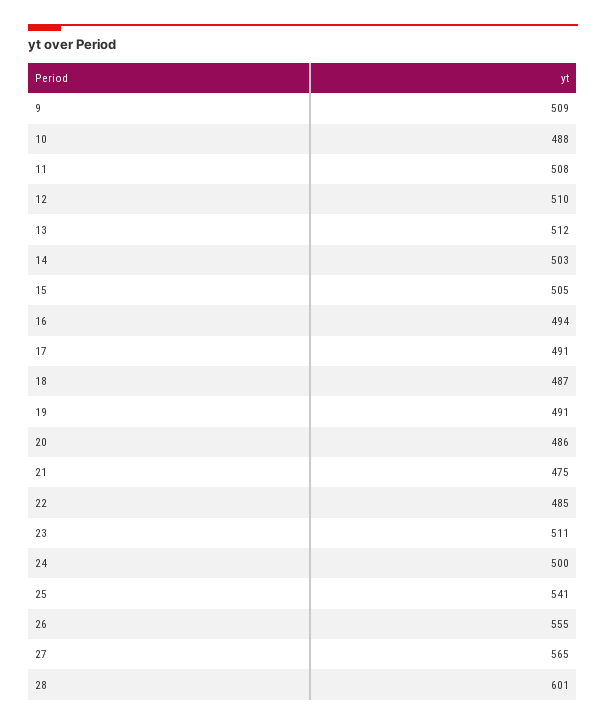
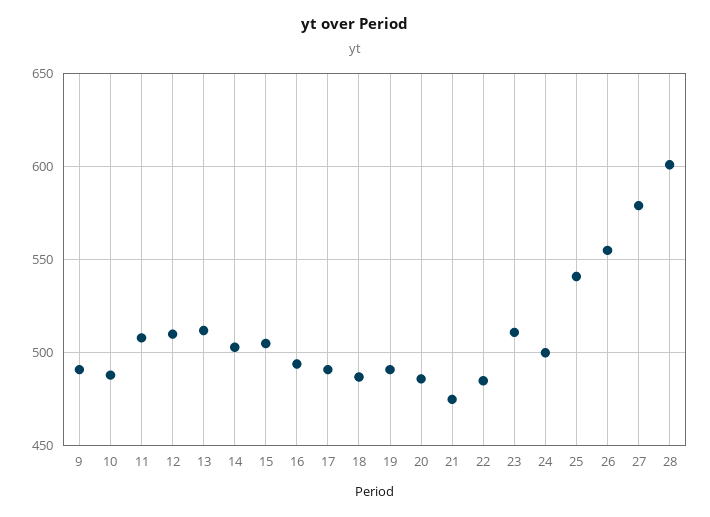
9: 509 -> 490
27: 565 -> 580

